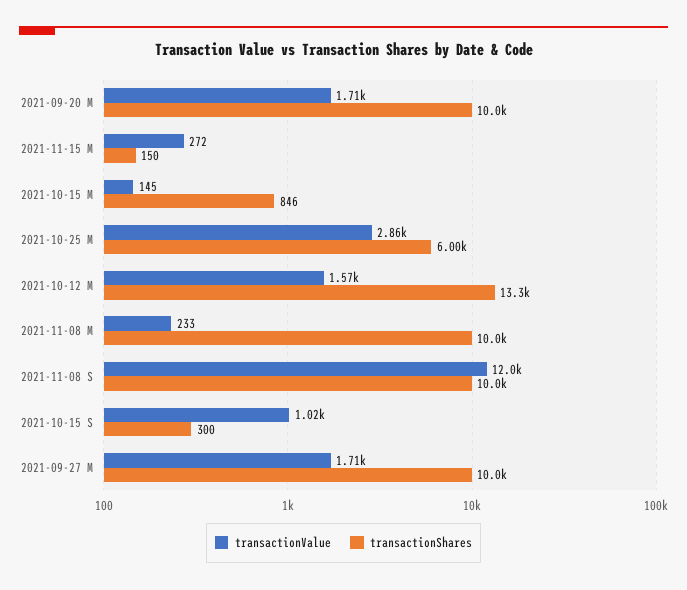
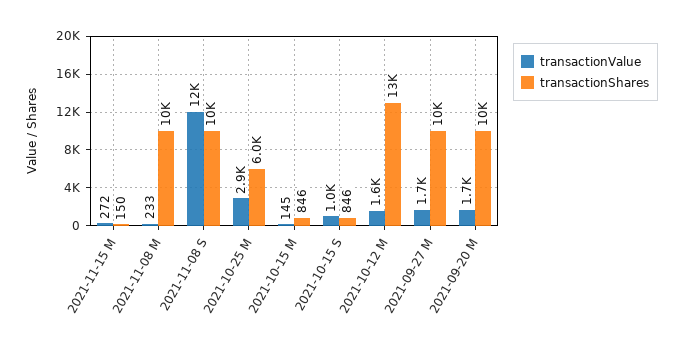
transactionShares, 2021-10-15 S: 300 -> 846

